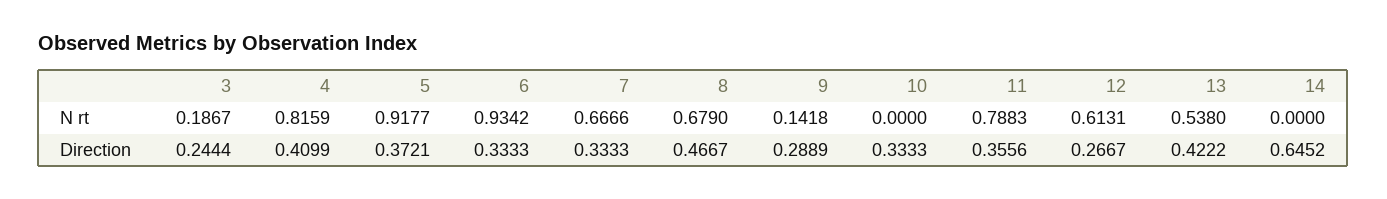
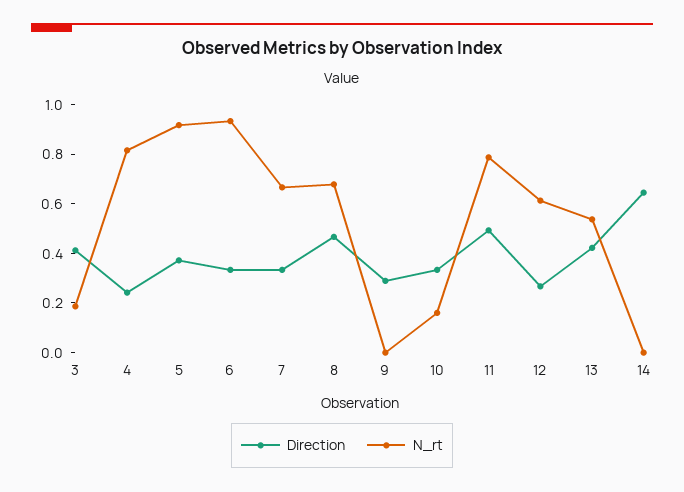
N rt, 9: 0.1418 -> 0
N rt, 10: 0 -> 0.15
Direction, 3: 0.2444 -> 0.4
Direction, 4: 0.4099 -> 0.25
Direction, 11: 0.3556 -> 0.5

